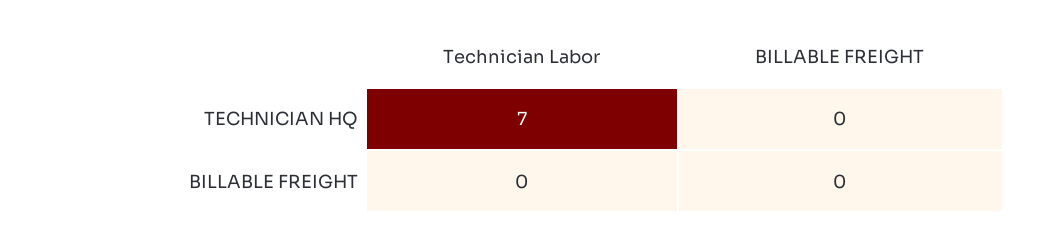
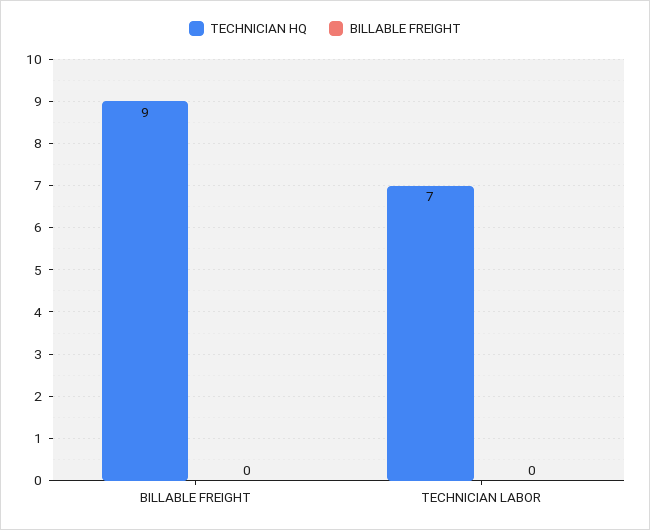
TECHNICIAN HQ, BILLABLE FREIGHT: 0 -> 9

